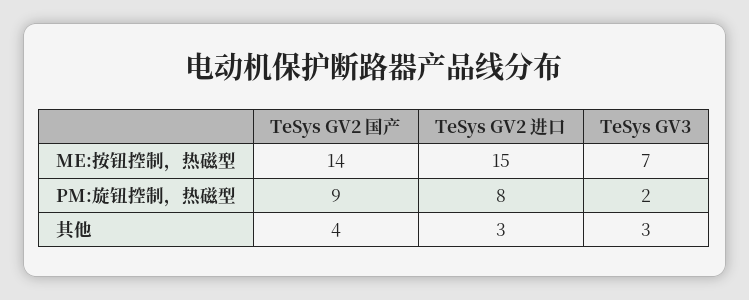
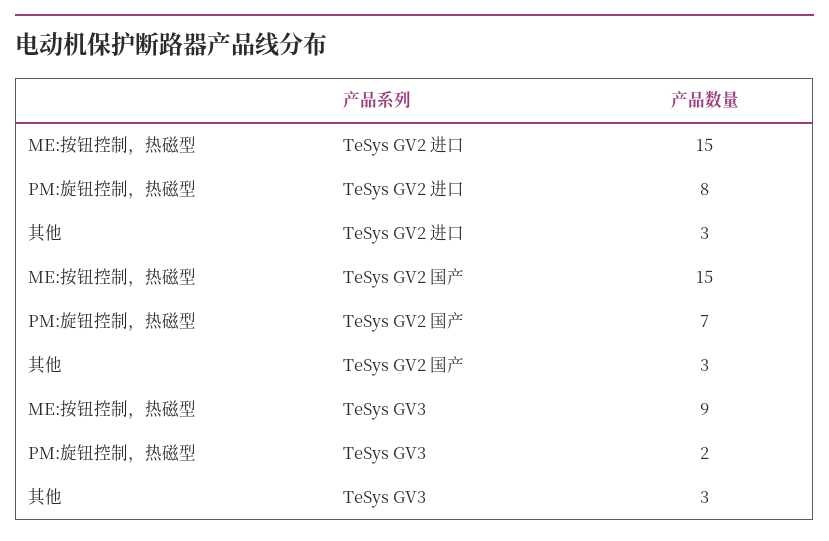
TeSys GV2 国产, ME:按钮控制，热磁型: 14 -> 15
TeSys GV3, ME:按钮控制，热磁型: 7 -> 9
TeSys GV2 国产, PM:旋钮控制，热磁型: 9 -> 7
TeSys GV2 国产, 其他: 4 -> 3

